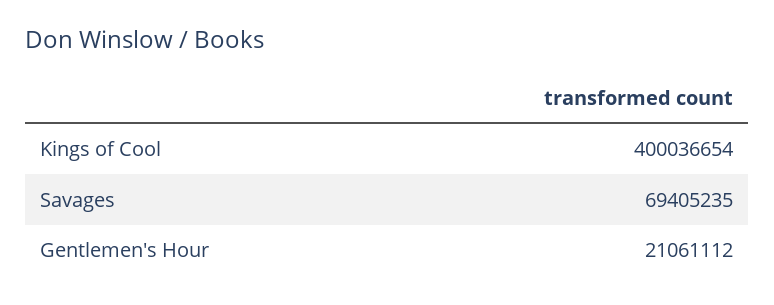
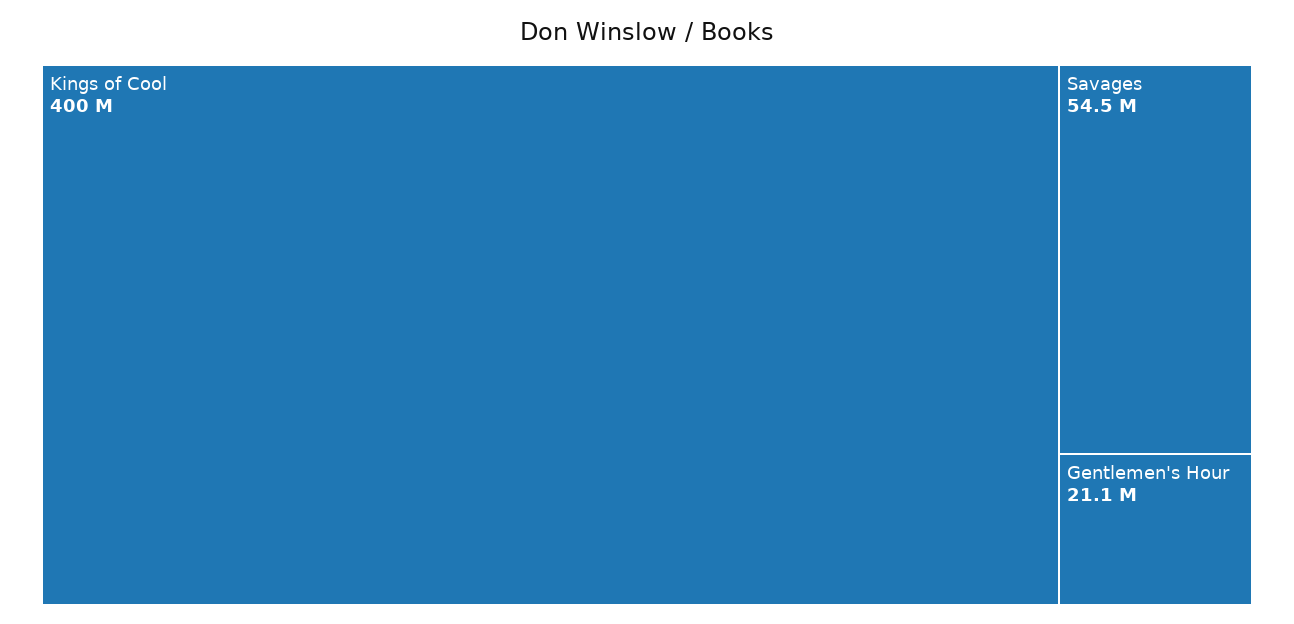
Savages: 69405235 -> 54500000

